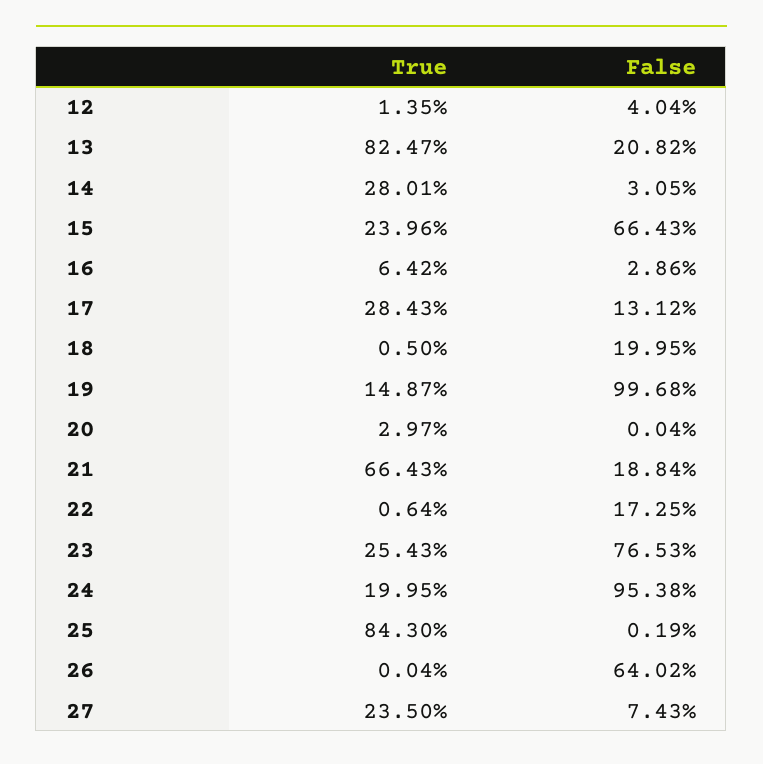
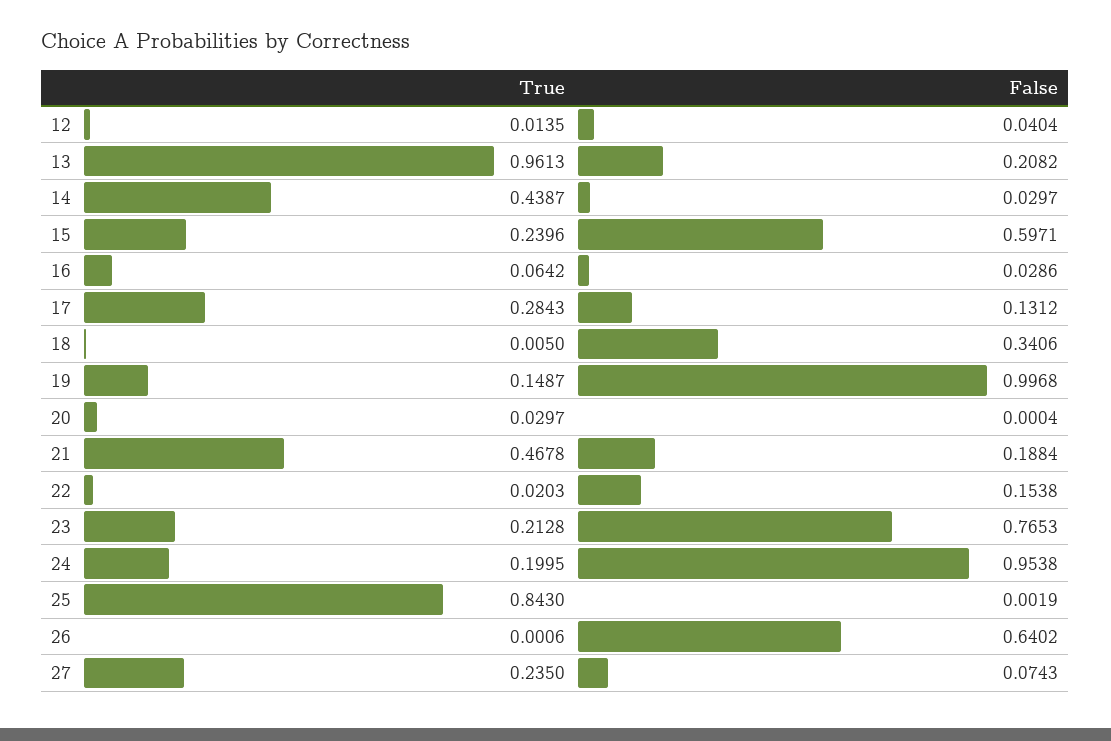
True, 13: 0.8247 -> 0.9613
True, 14: 0.2801 -> 0.4387
False, 14: 0.0305 -> 0.0297
False, 15: 0.6643 -> 0.5971
False, 18: 0.1995 -> 0.3406
True, 21: 0.6643 -> 0.4678
True, 22: 0.0064 -> 0.0203
False, 22: 0.1725 -> 0.1538
True, 23: 0.2543 -> 0.2128
True, 26: 0.0004 -> 0.0006

